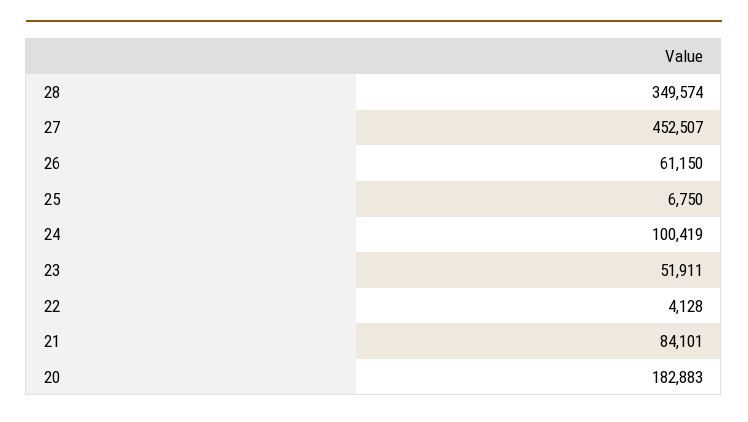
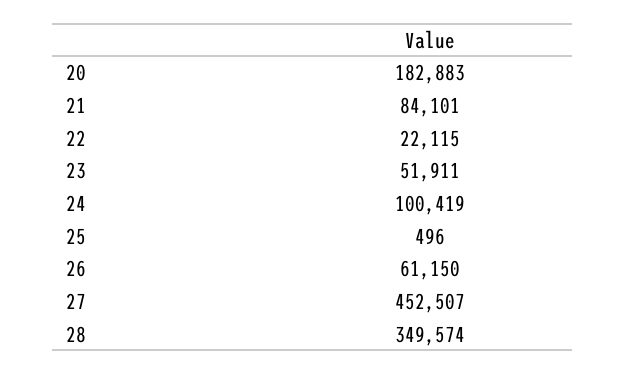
25: 6750 -> 496
22: 4128 -> 22115

